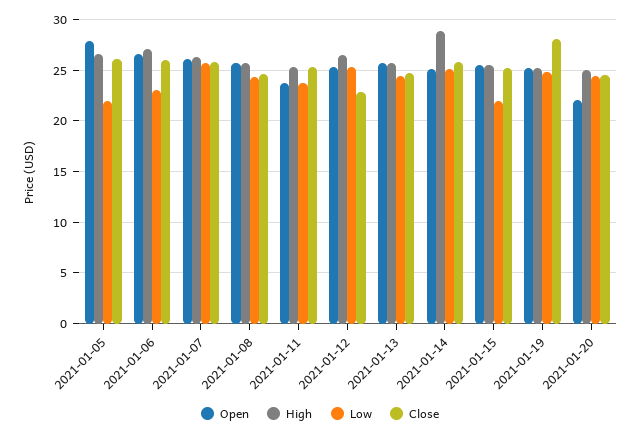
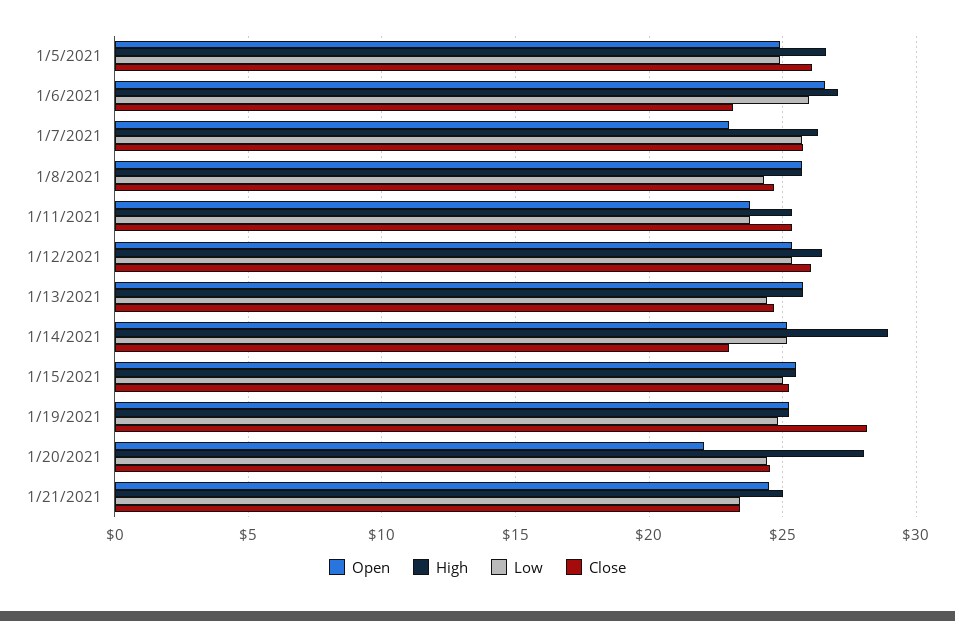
Open, 2021-01-05: 28 -> 25
Low, 2021-01-05: 22 -> 25
Low, 2021-01-06: 23 -> 26
Close, 2021-01-06: 26 -> 23
Open, 2021-01-07: 26 -> 23
Close, 2021-01-12: 23 -> 26
Close, 2021-01-14: 26 -> 23
Low, 2021-01-15: 22 -> 25
High, 2021-01-20: 25 -> 28
Open, 1/21/2021: none -> 24.5
High, 1/21/2021: none -> 25
Low, 1/21/2021: none -> 23.5
Close, 1/21/2021: none -> 23.5

